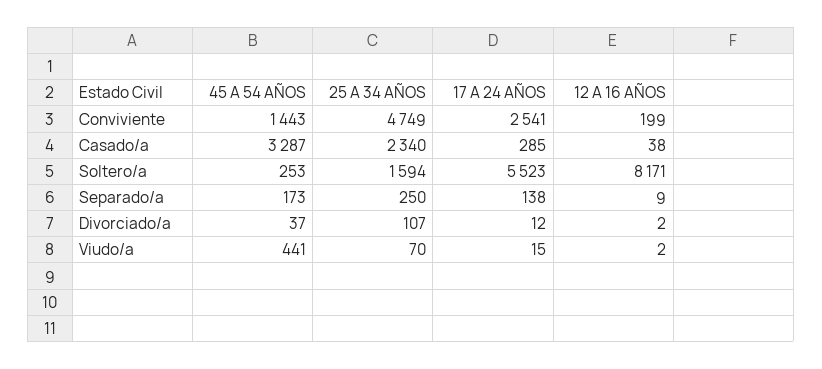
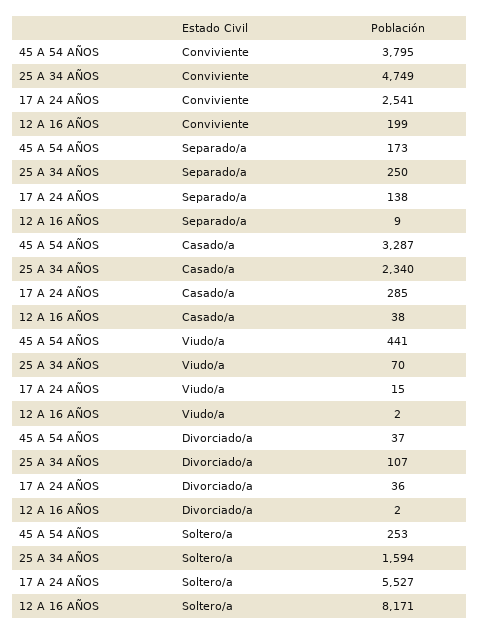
45 A 54 AÑOS, Conviviente: 1443 -> 3795
17 A 24 AÑOS, Soltero/a: 5523 -> 5527
17 A 24 AÑOS, Divorciado/a: 12 -> 36

